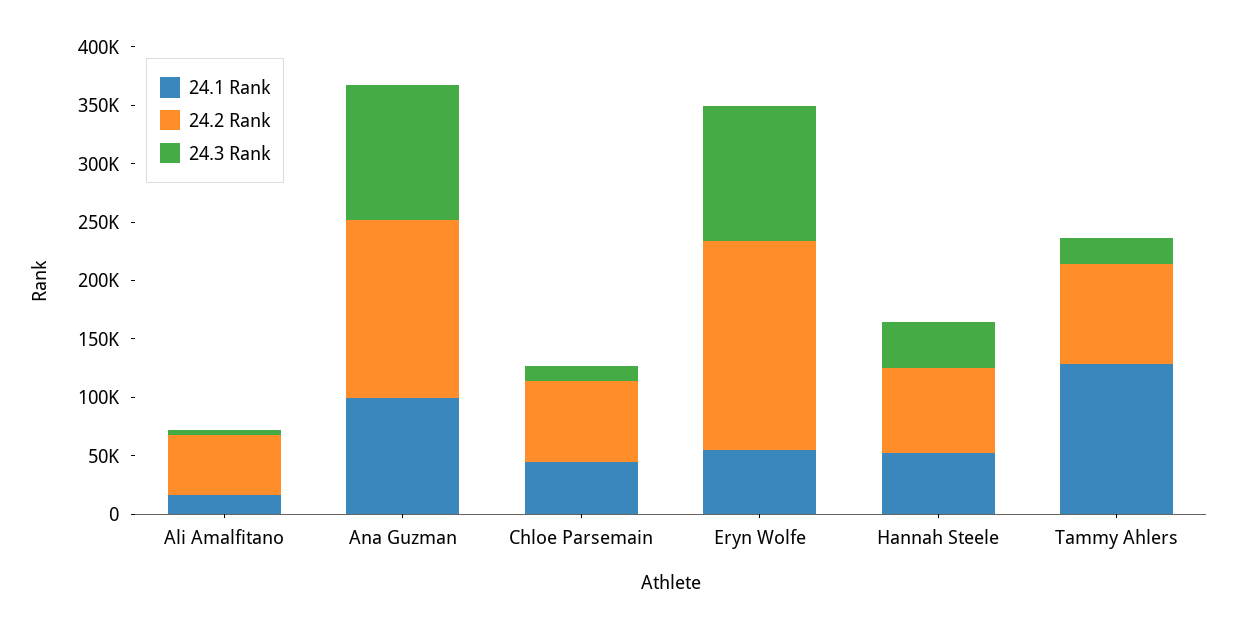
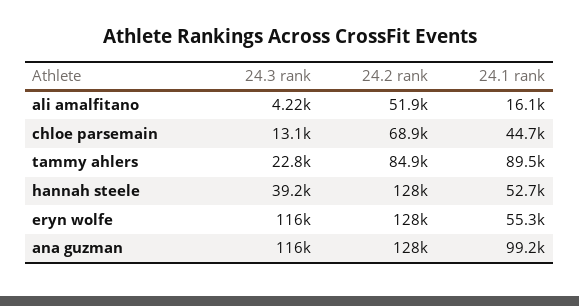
24.2 Rank, Ana Guzman: 150000 -> 128000
24.2 Rank, Eryn Wolfe: 180000 -> 128000
24.2 Rank, Hannah Steele: 70000 -> 128000
24.1 Rank, Tammy Ahlers: 130000 -> 89500

